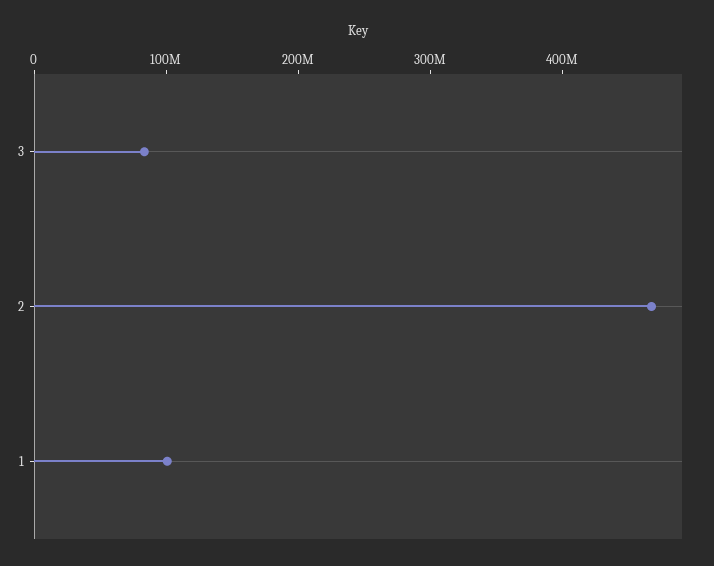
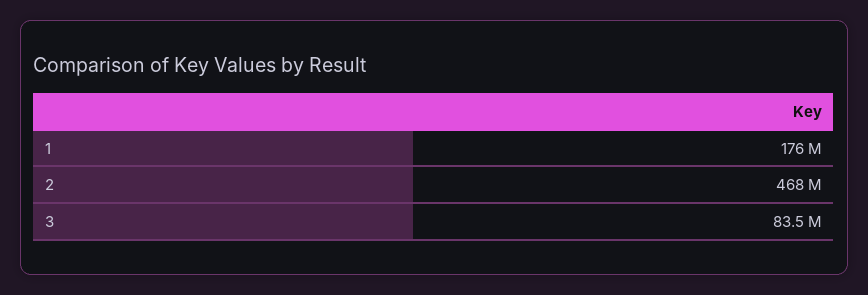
1: 100000000 -> 176000000

